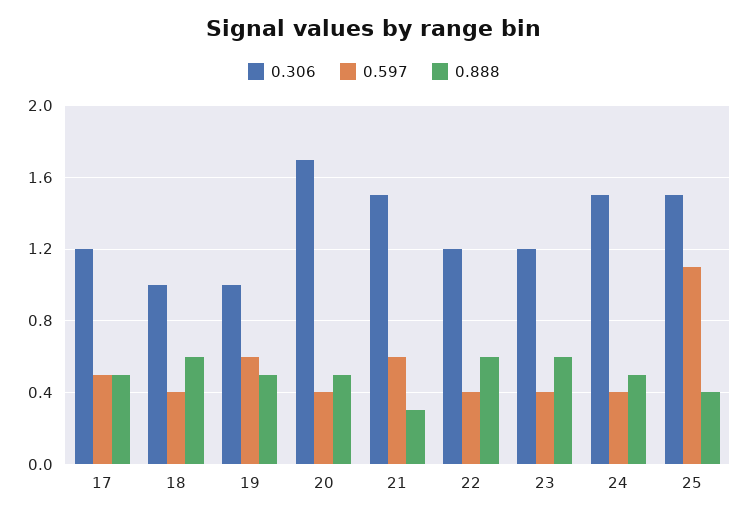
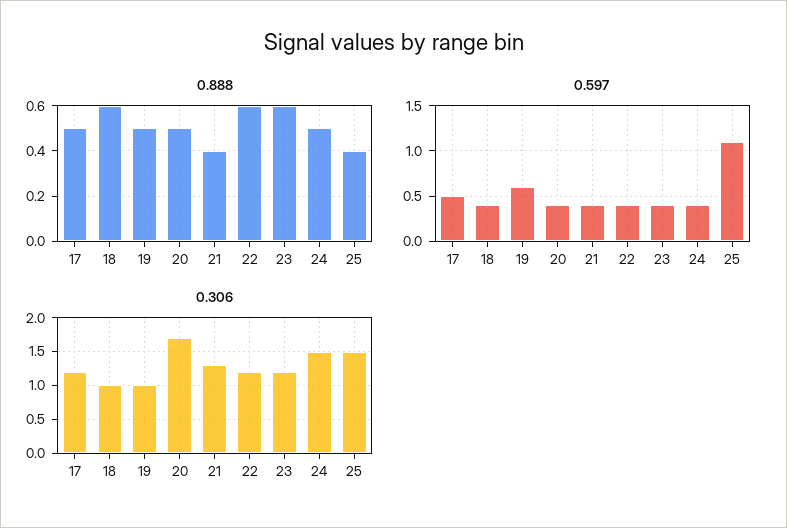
0.306, 21: 1.5 -> 1.3
0.597, 21: 0.6 -> 0.4
0.888, 21: 0.3 -> 0.4

